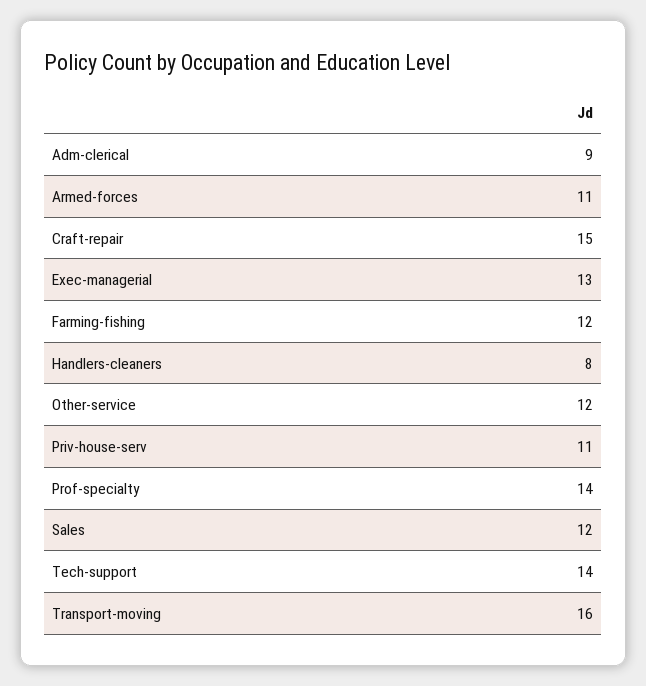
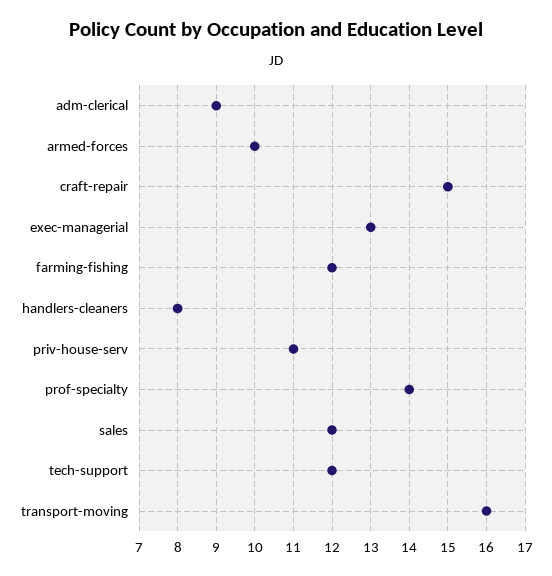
Armed-forces: 11 -> 10
Other-service: 12 -> none
Tech-support: 14 -> 12

